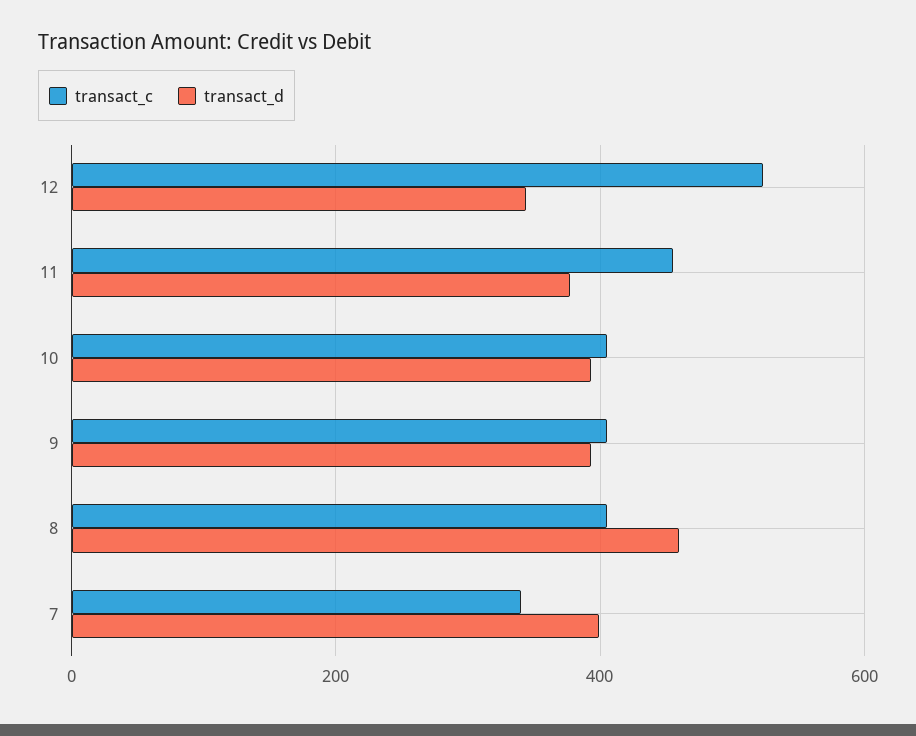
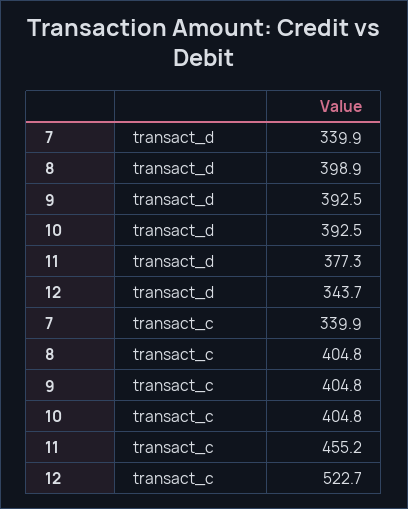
transact_d, 8: 460 -> 398.9
transact_d, 7: 400 -> 339.9

